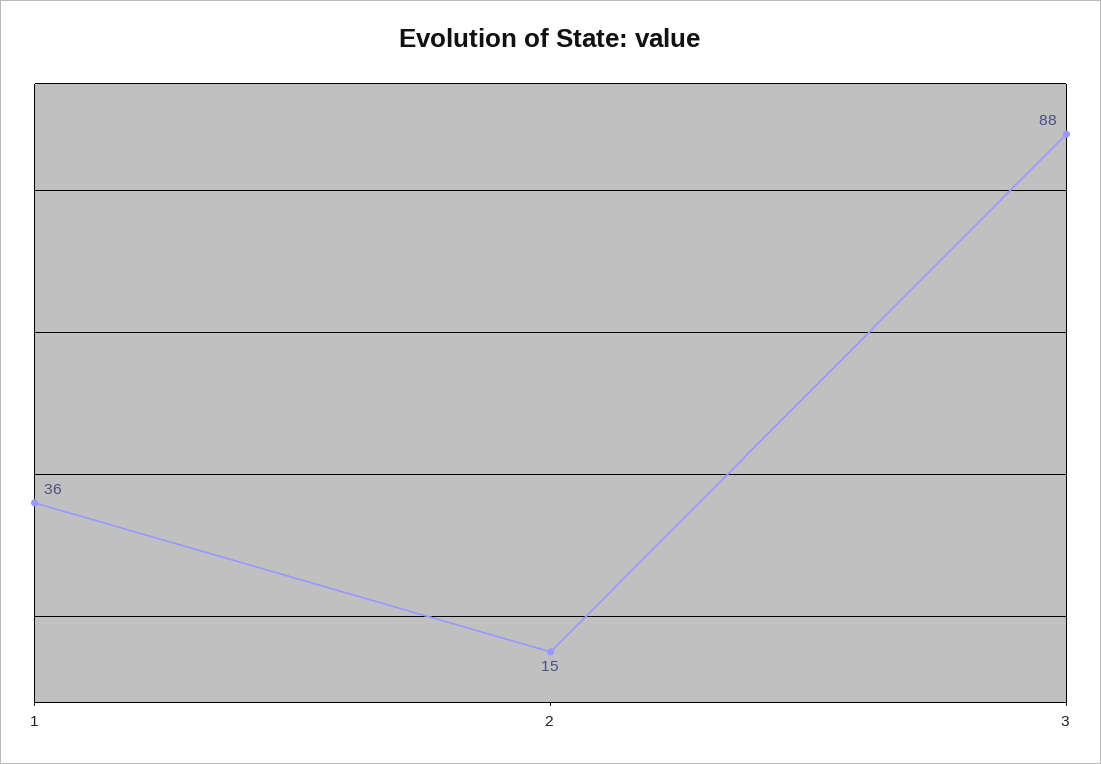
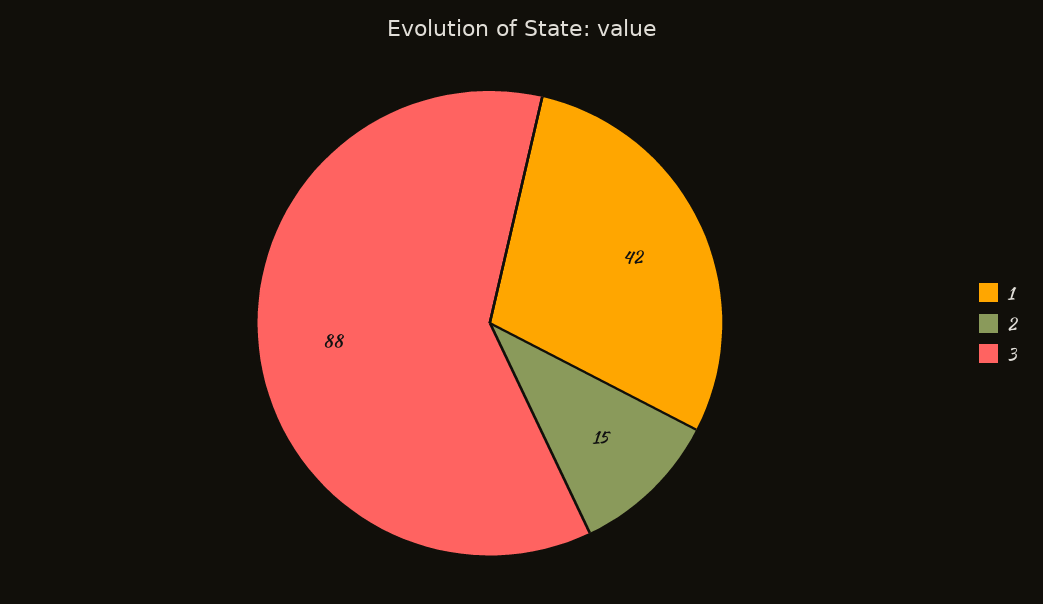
1: 36 -> 42

